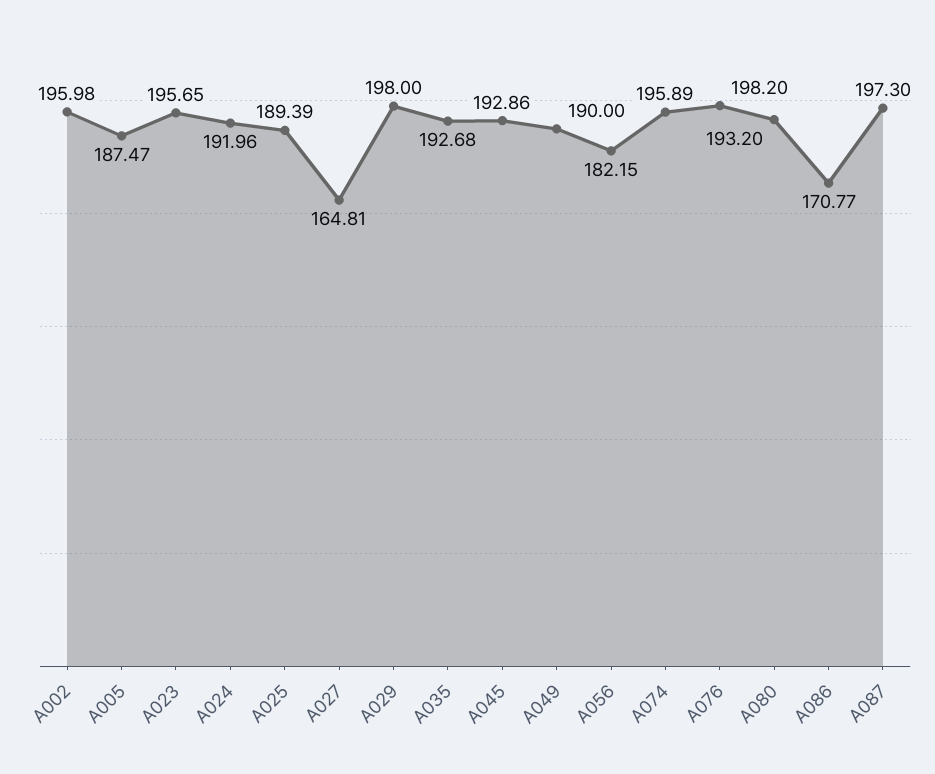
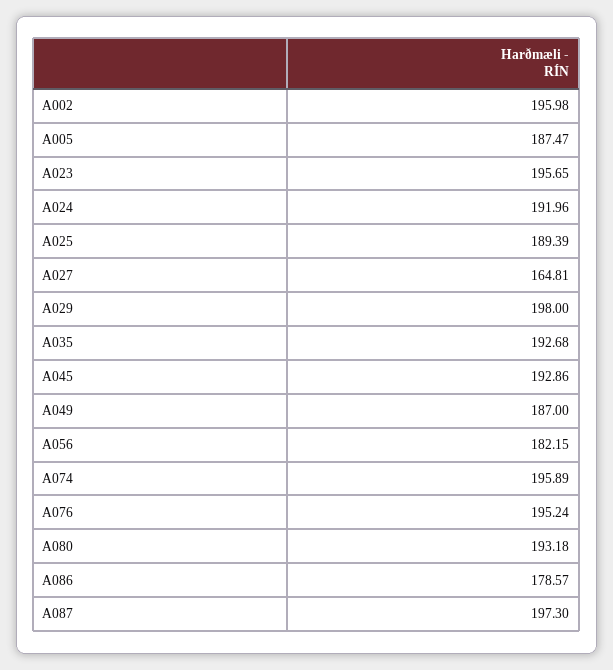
A049: 190 -> 187
A076: 198.2 -> 195.24
A080: 193.2 -> 193.18
A086: 170.77 -> 178.57

